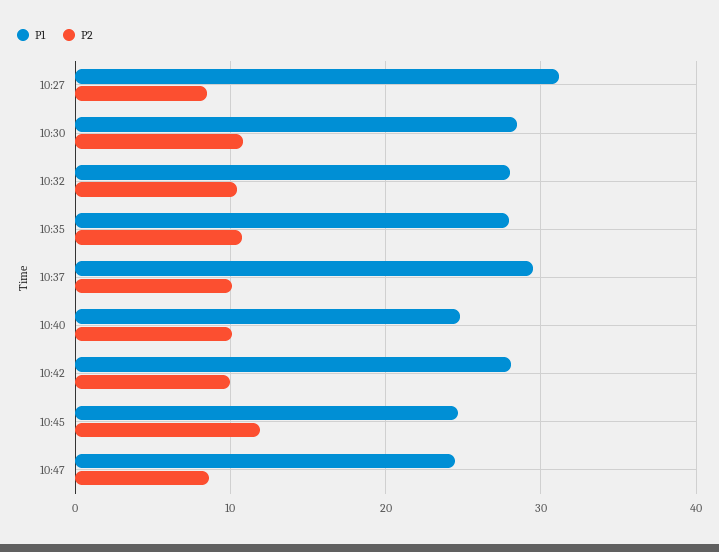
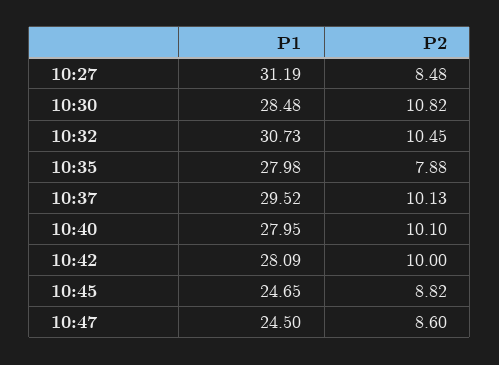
P1, 10:32: 28 -> 30.73
P2, 10:35: 11 -> 7.88
P1, 10:40: 25 -> 27.95
P2, 10:45: 12 -> 8.82

